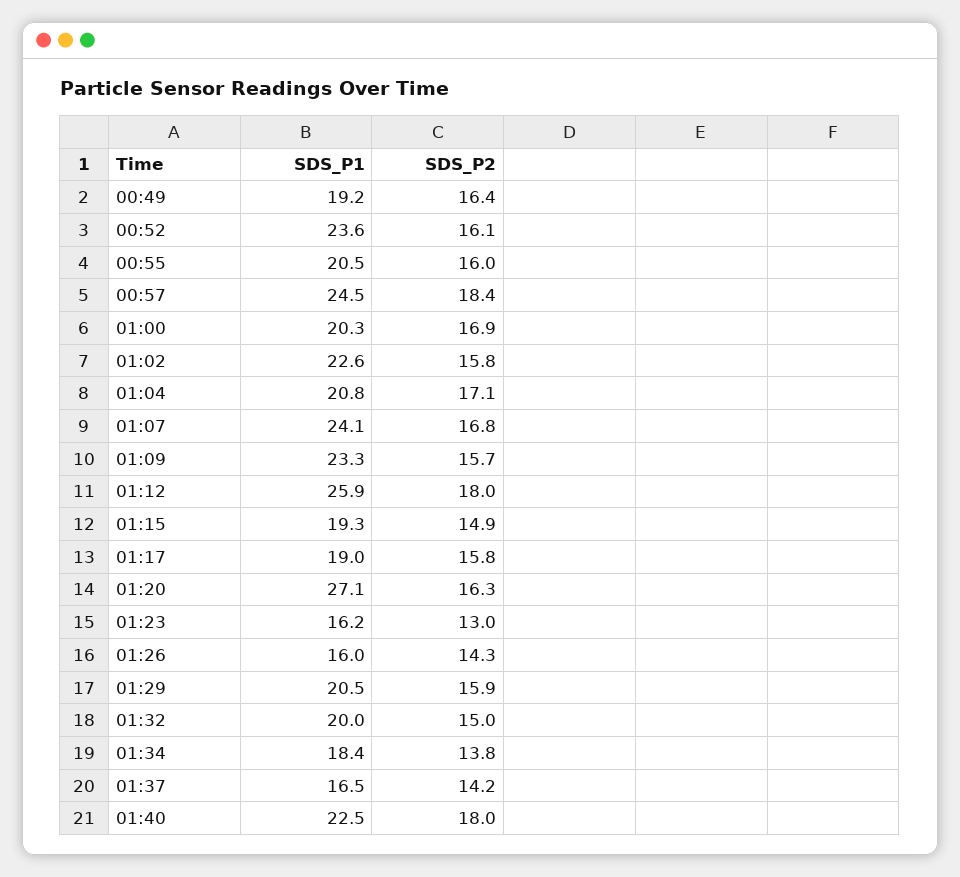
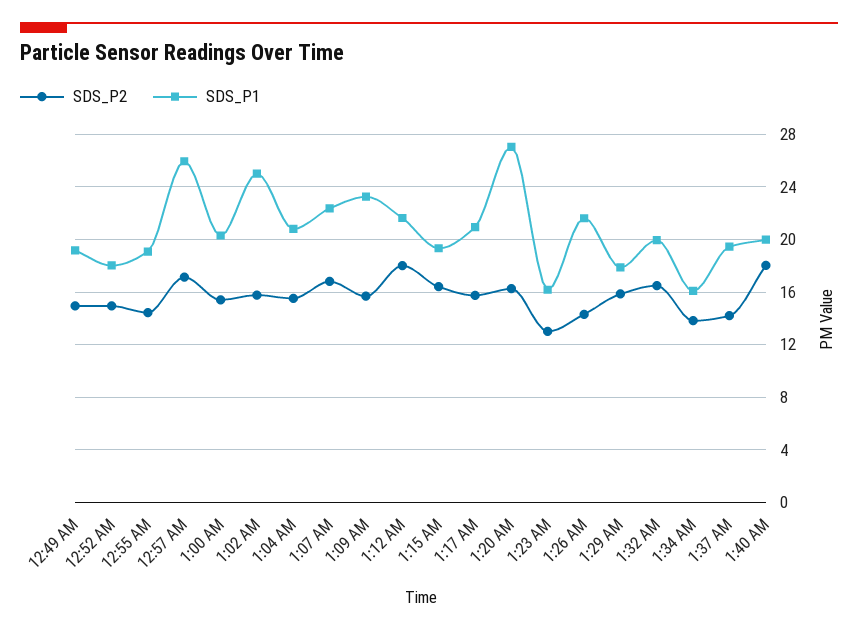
SDS_P2, 00:49: 16.4 -> 15
SDS_P1, 00:52: 23.6 -> 18
SDS_P2, 00:52: 16.1 -> 15
SDS_P1, 00:55: 20.5 -> 19
SDS_P2, 00:55: 16 -> 14.5
SDS_P1, 00:57: 24.5 -> 26
SDS_P2, 00:57: 18.4 -> 17
SDS_P2, 01:00: 16.9 -> 15.5
SDS_P1, 01:02: 22.6 -> 25
SDS_P2, 01:04: 17.1 -> 15.5
SDS_P1, 01:07: 24.1 -> 22.5
SDS_P1, 01:12: 25.9 -> 21.5
SDS_P2, 01:15: 14.9 -> 16.5
SDS_P1, 01:17: 19 -> 21
SDS_P1, 01:26: 16 -> 21.5
SDS_P1, 01:29: 20.5 -> 18
SDS_P2, 01:32: 15 -> 16.5
SDS_P1, 01:34: 18.4 -> 16
SDS_P1, 01:37: 16.5 -> 19.5
SDS_P1, 01:40: 22.5 -> 20

